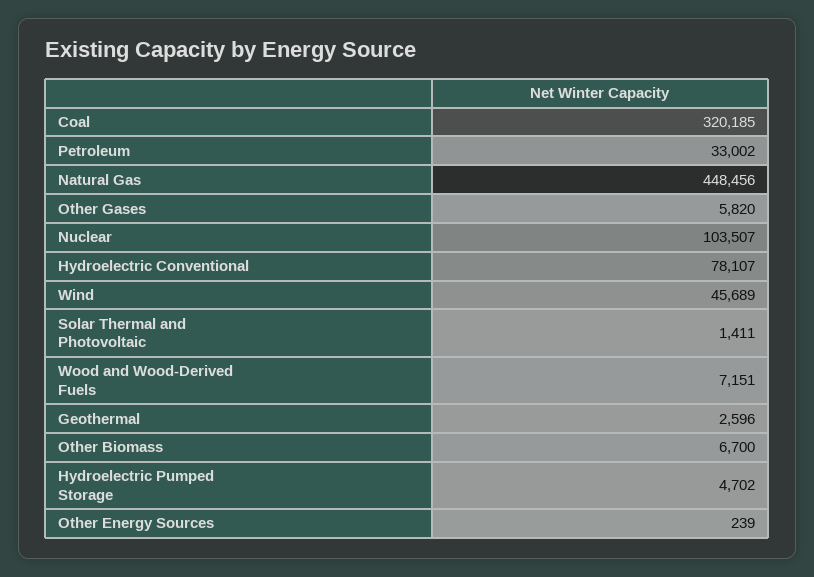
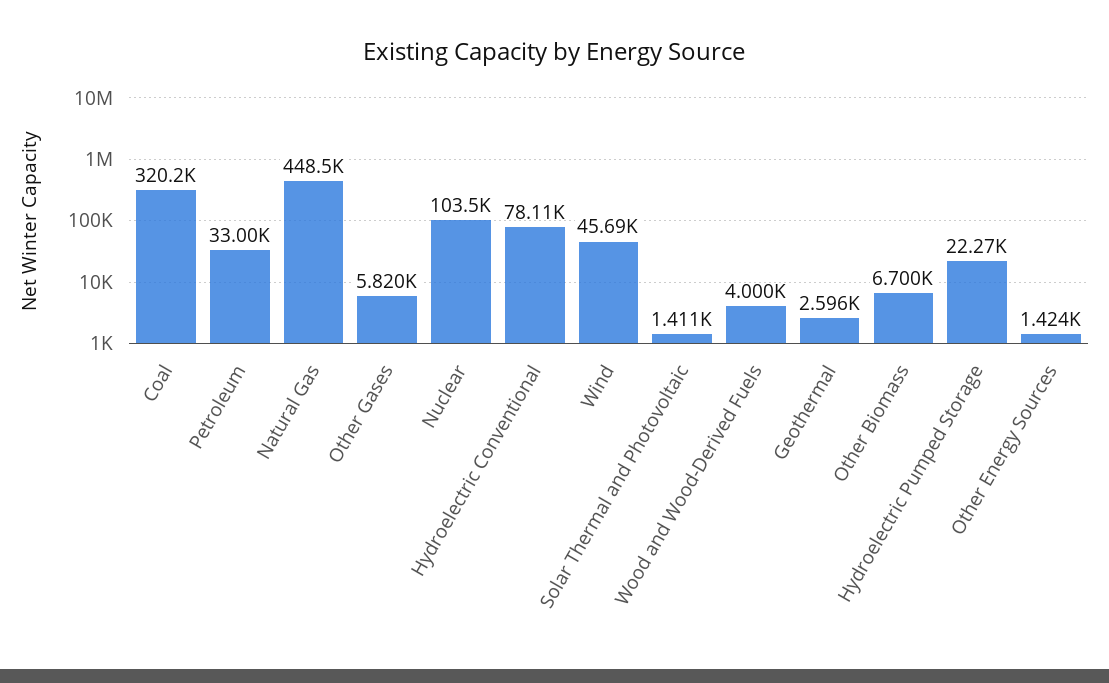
Wood and Wood-Derived Fuels: 7151 -> 4000
Hydroelectric Pumped Storage: 4702 -> 22270
Other Energy Sources: 239 -> 1424

